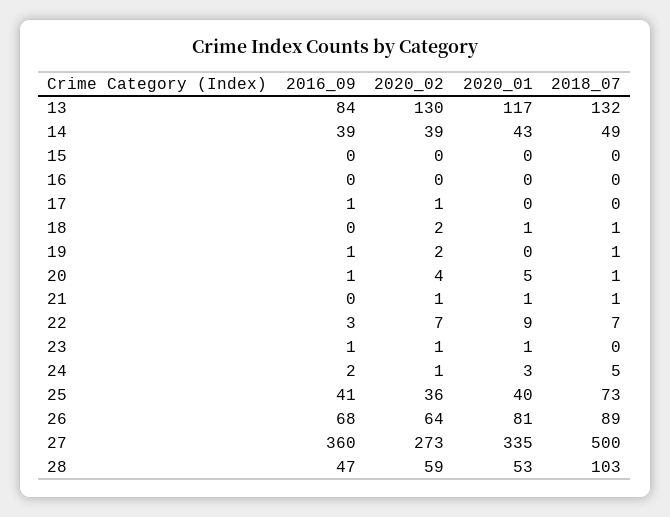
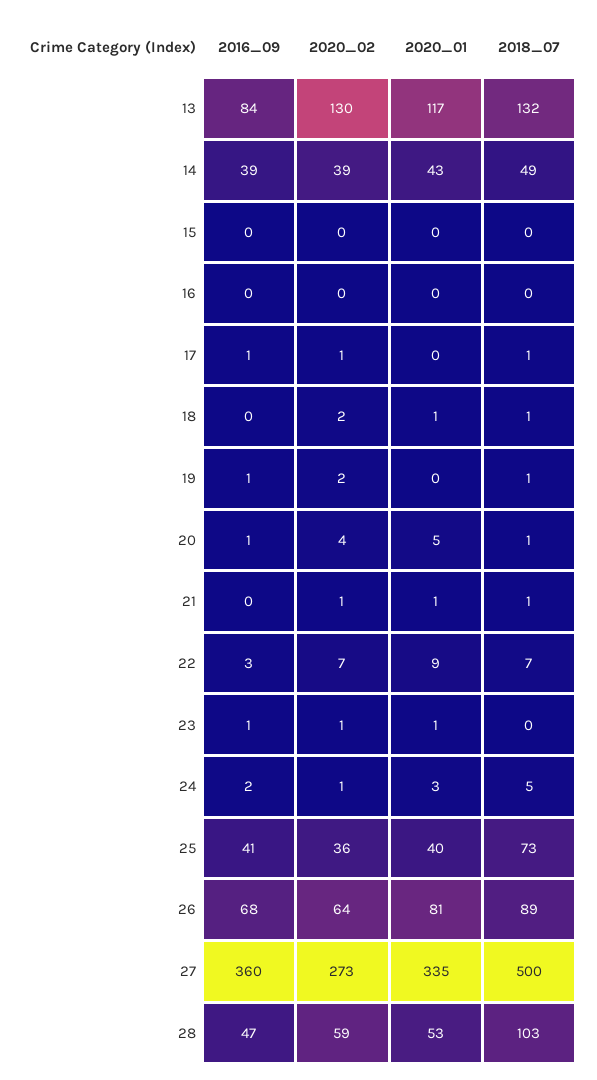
2018_07, 17: 0 -> 1

